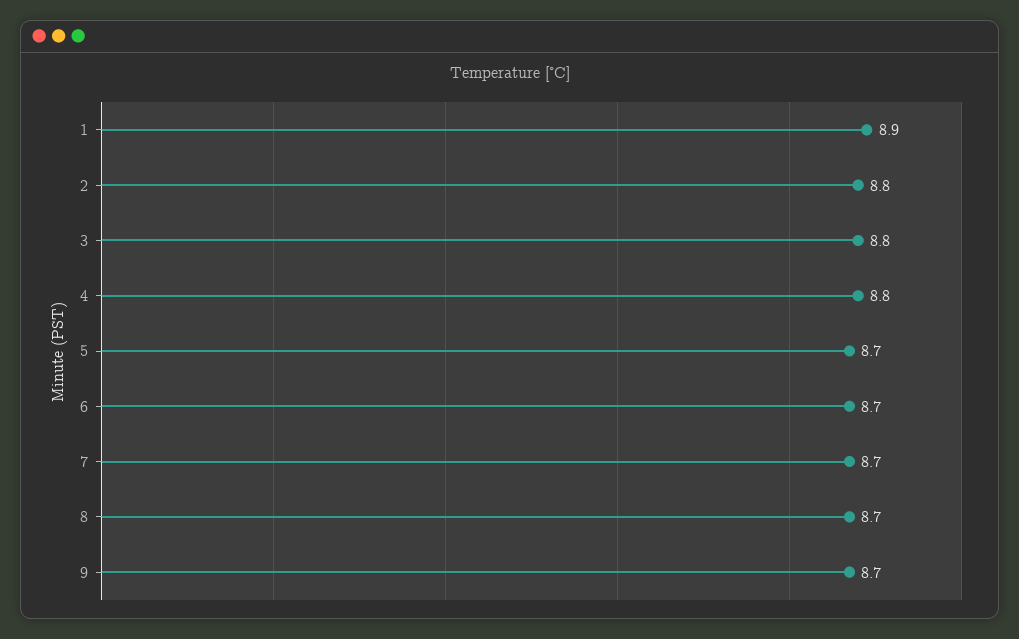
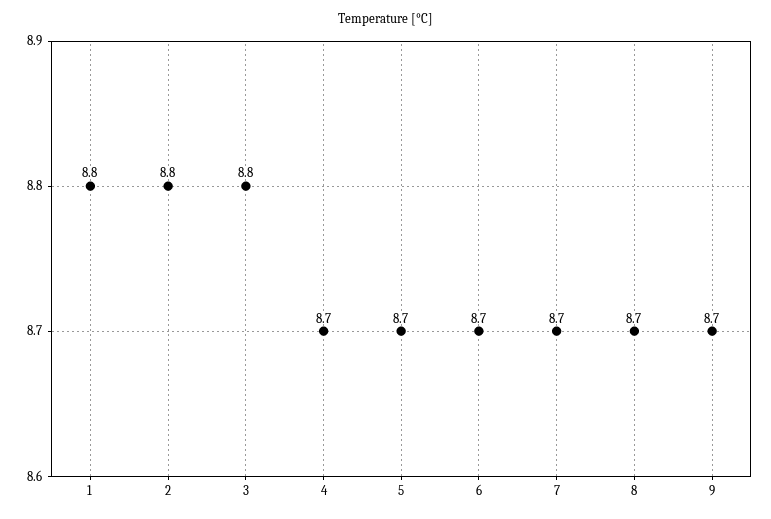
1: 8.9 -> 8.8
4: 8.8 -> 8.7

